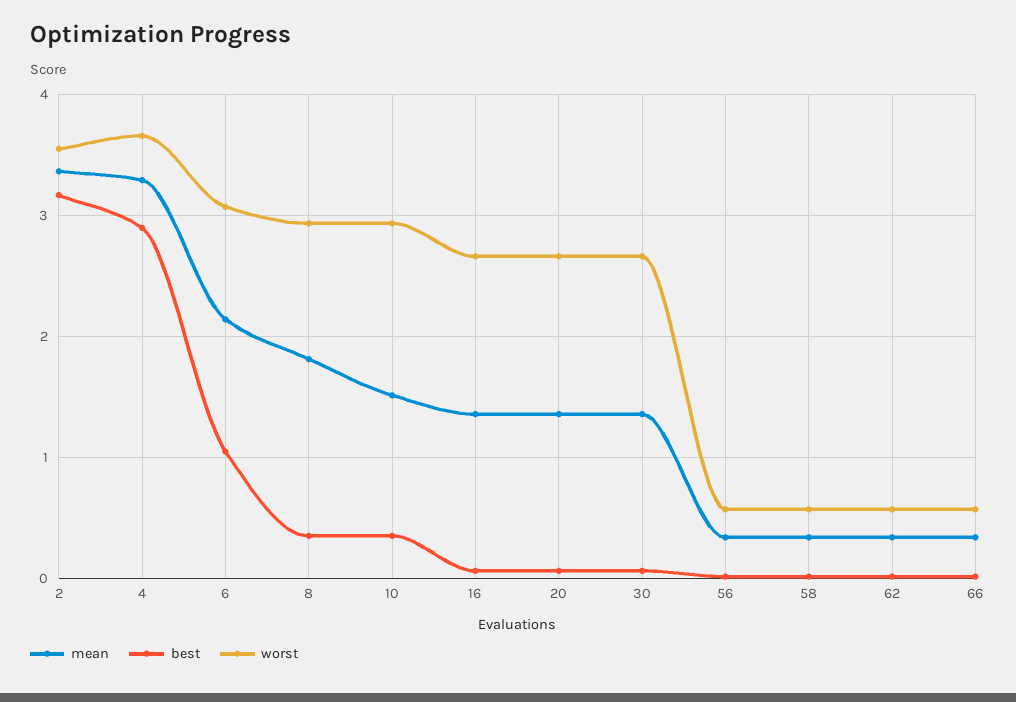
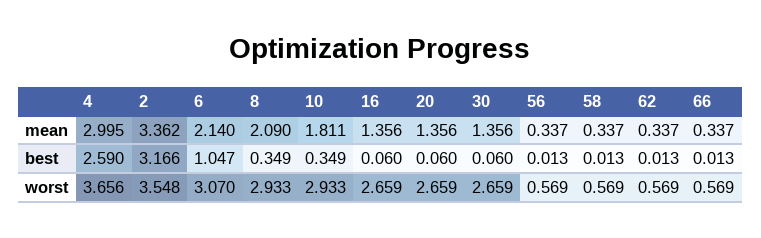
mean, 4: 3.3 -> 2.995
best, 4: 2.9 -> 2.59
mean, 8: 1.8 -> 2.09
mean, 10: 1.5 -> 1.811

